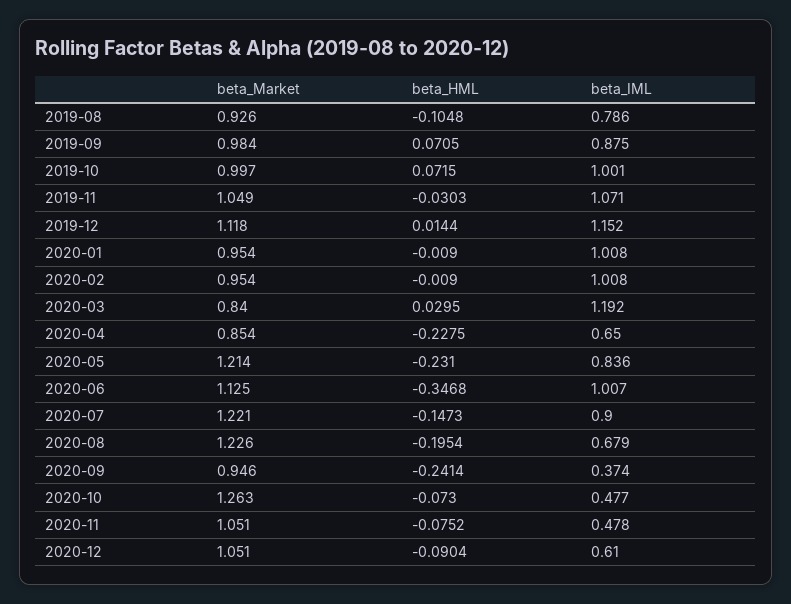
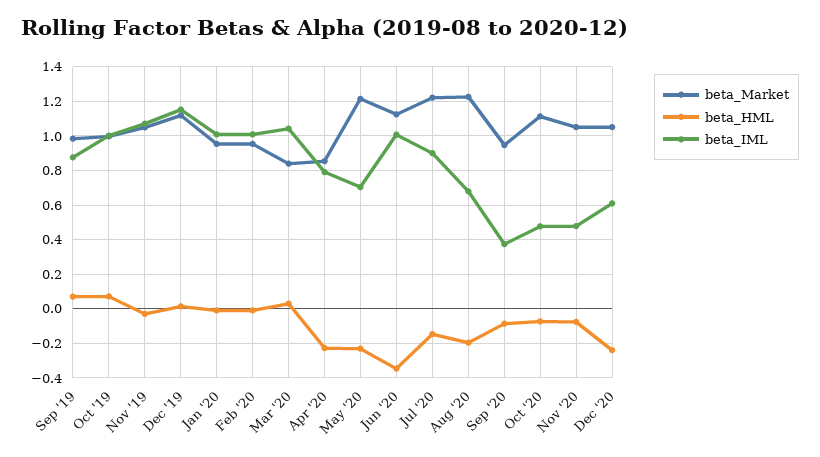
beta_Market, 2019-08: 0.926 -> none
beta_HML, 2019-08: -0.1048 -> none
beta_IML, 2019-08: 0.786 -> none
beta_IML, 2020-03: 1.192 -> 1.05
beta_IML, 2020-04: 0.65 -> 0.8
beta_IML, 2020-05: 0.836 -> 0.7
beta_HML, 2020-09: -0.2414 -> -0.1
beta_Market, 2020-10: 1.263 -> 1.1
beta_HML, 2020-12: -0.0904 -> -0.25

